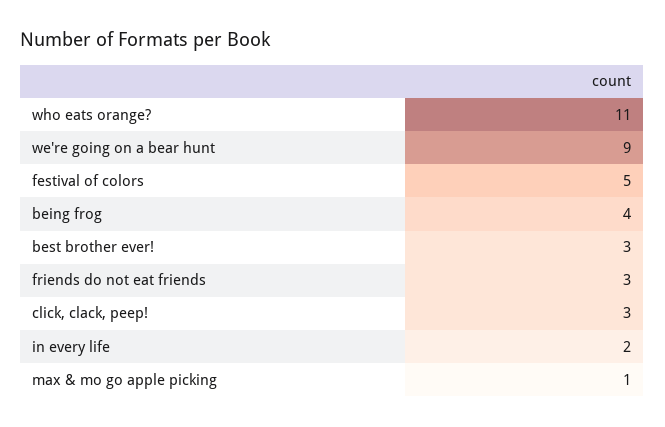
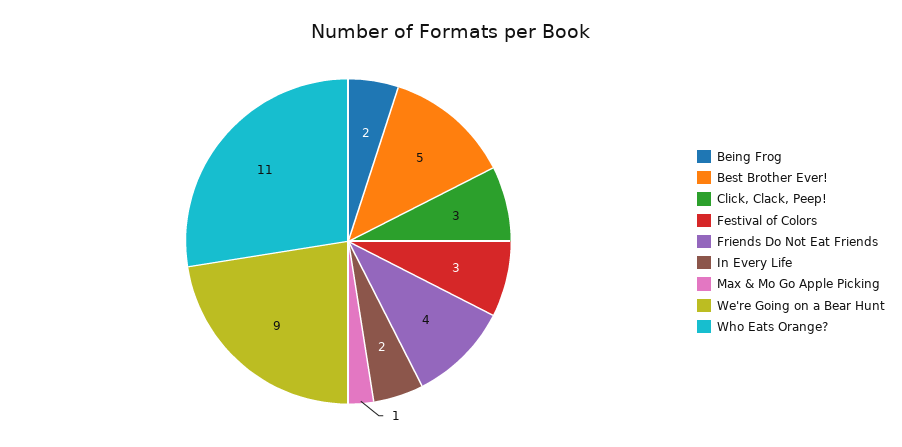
festival of colors: 5 -> 3
being frog: 4 -> 2
best brother ever!: 3 -> 5
friends do not eat friends: 3 -> 4

